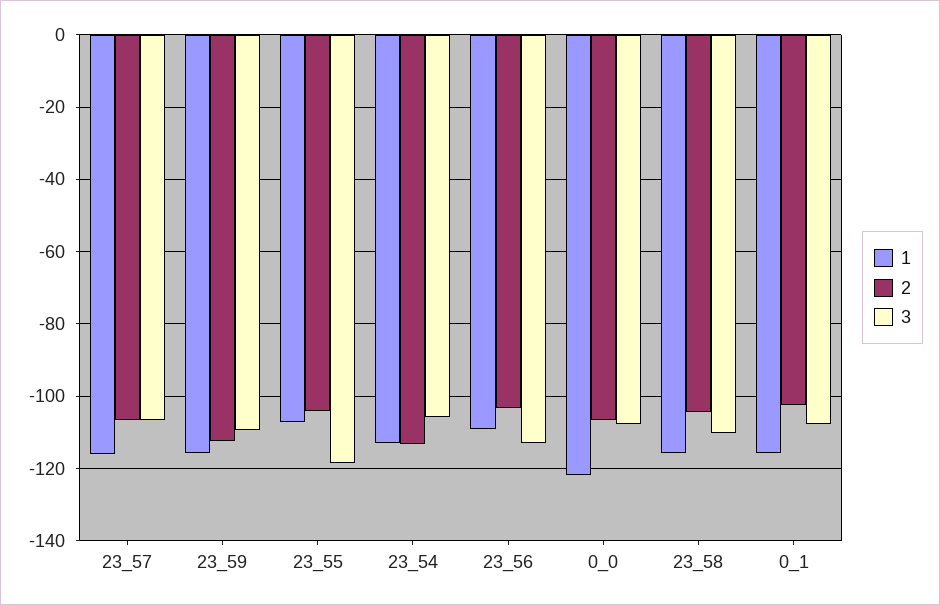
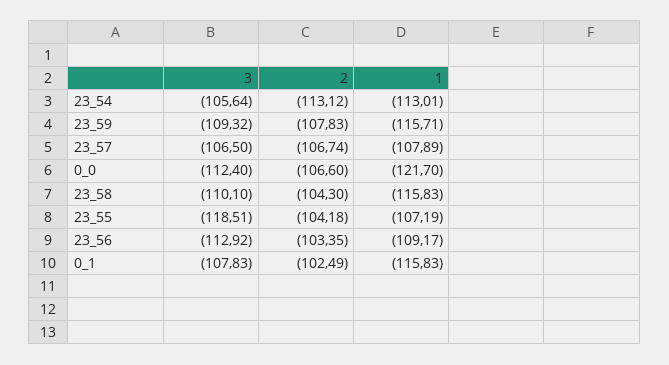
1, 23_57: -116 -> -107.89
2, 23_59: -112 -> -107.83
3, 0_0: -108 -> -112.4

